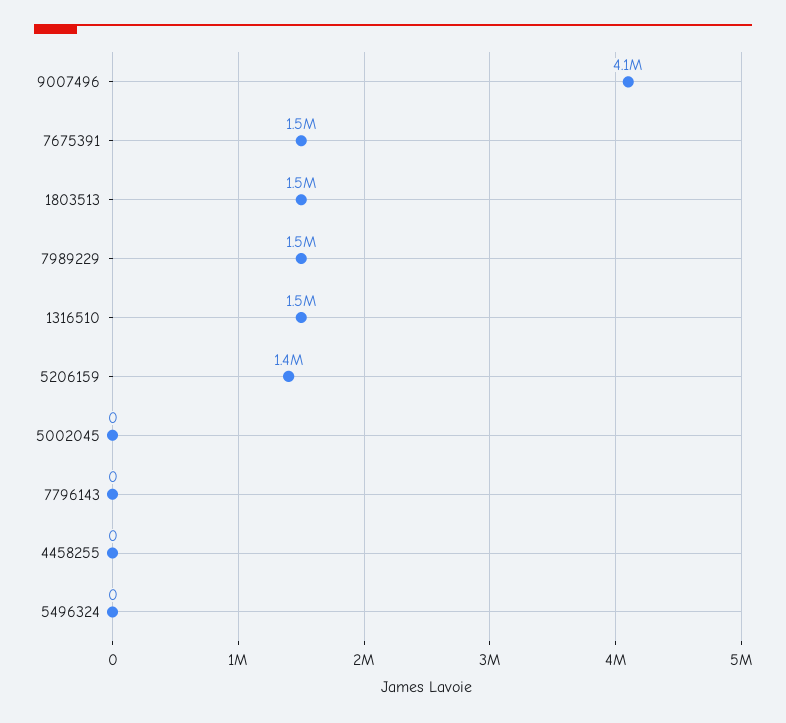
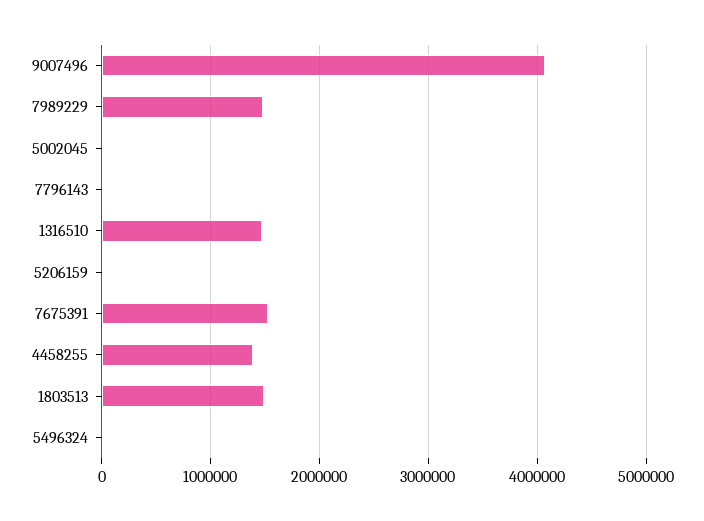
5206159: 1400000 -> 0
4458255: 0 -> 1400000

